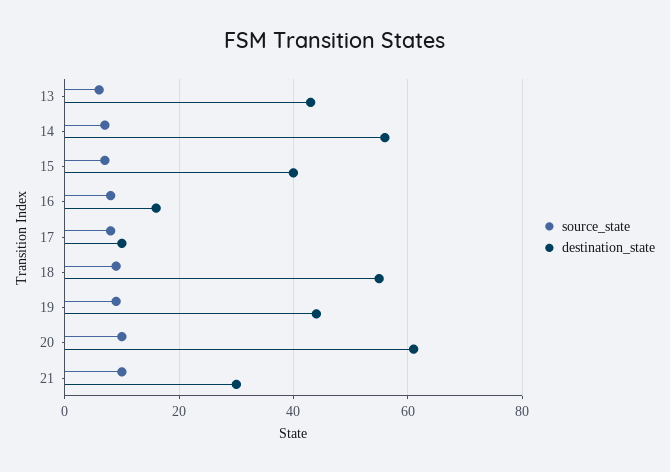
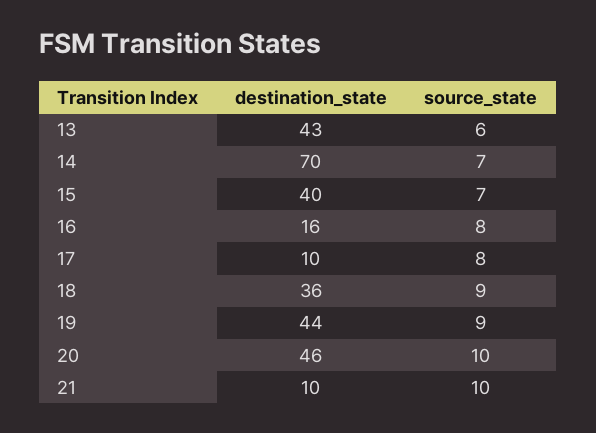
destination_state, 14: 55 -> 70
destination_state, 18: 55 -> 36
destination_state, 20: 60 -> 46
destination_state, 21: 30 -> 10

